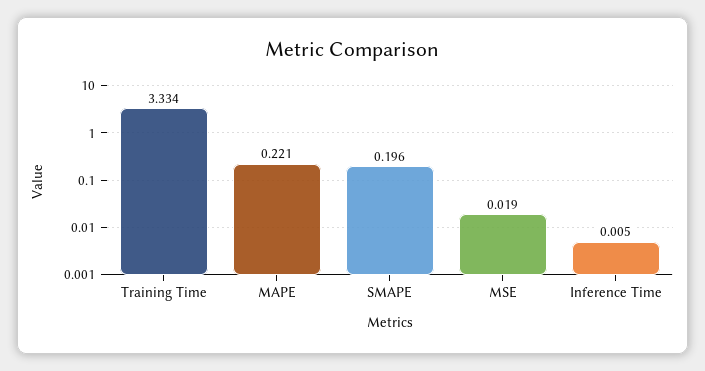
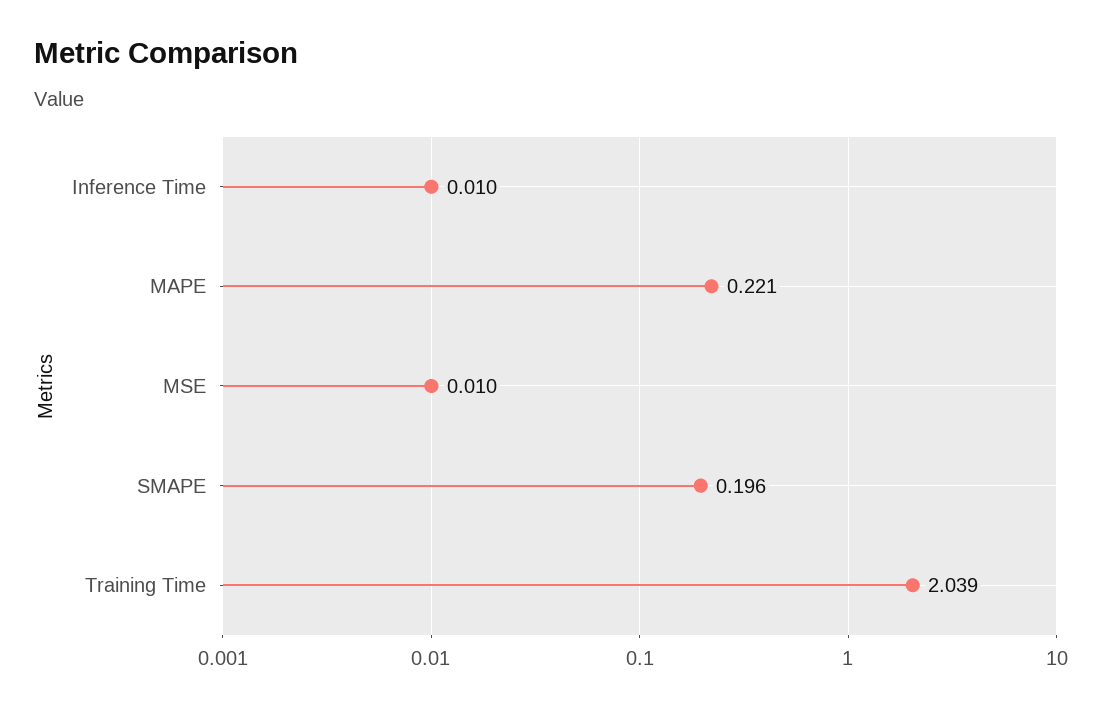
Training Time: 3.334 -> 2.039
MSE: 0.019 -> 0.01
Inference Time: 0.005 -> 0.01

